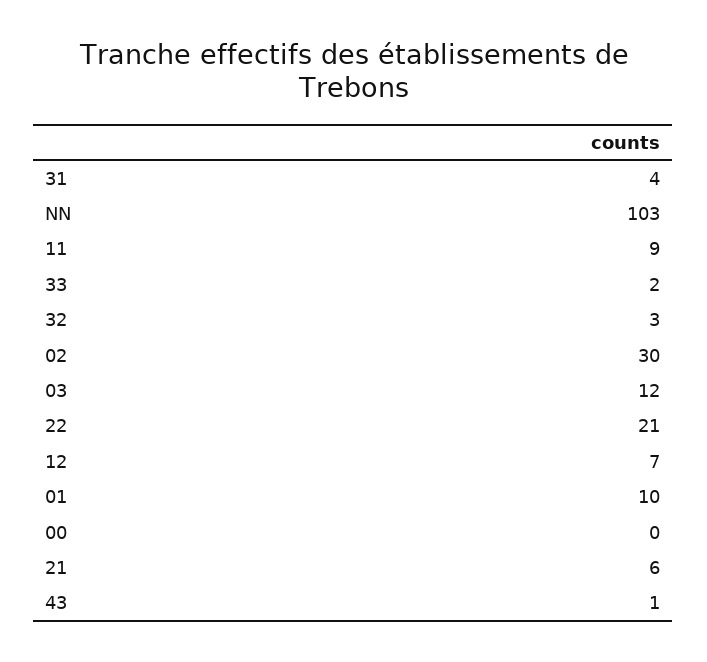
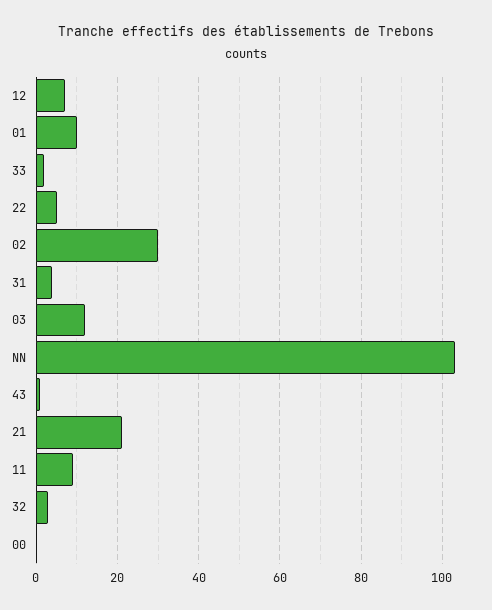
22: 21 -> 5
21: 6 -> 20

